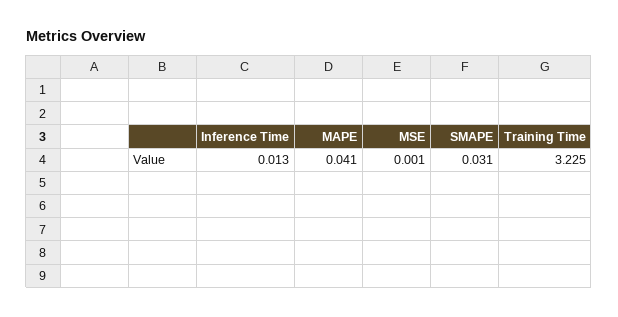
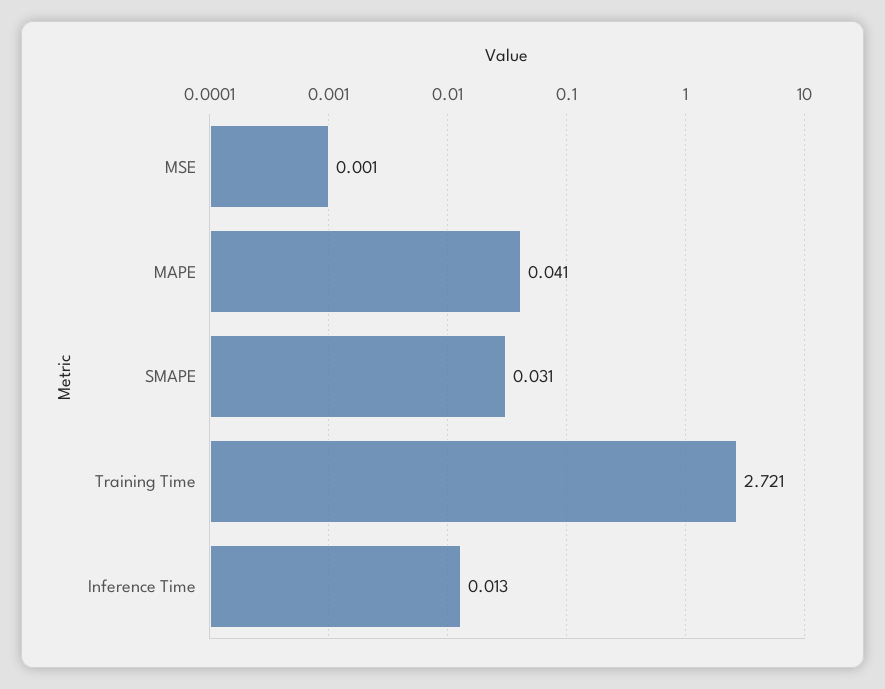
Training Time: 3.225 -> 2.721

